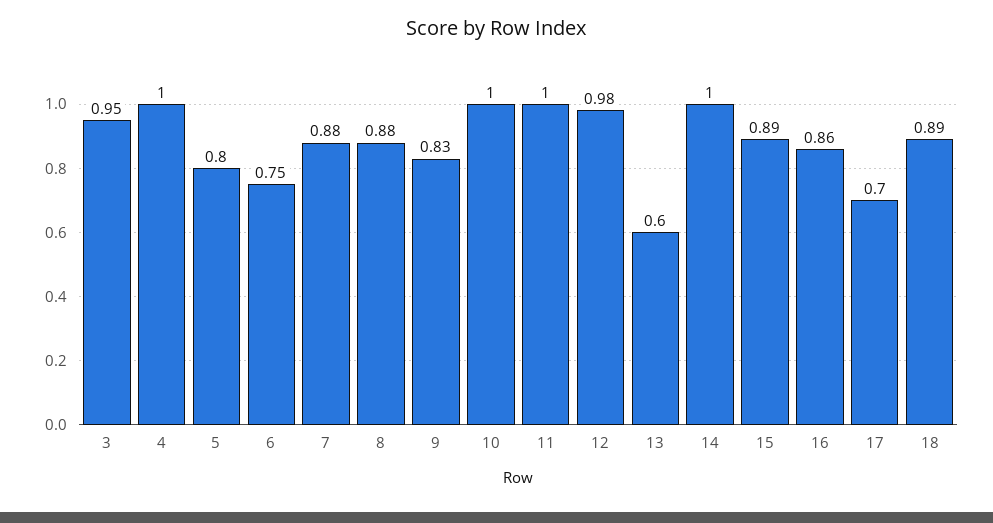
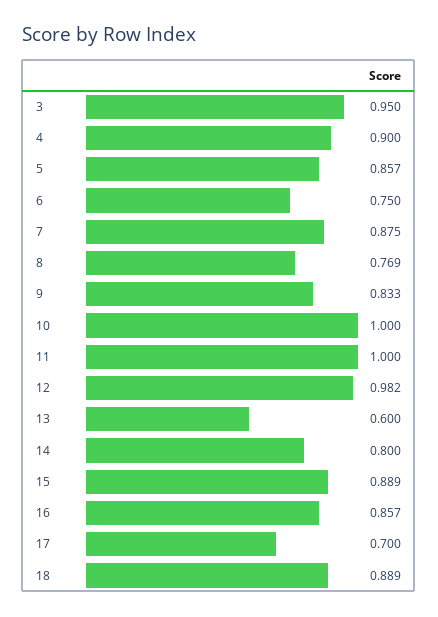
4: 1 -> 0.9
5: 0.8 -> 0.857
8: 0.88 -> 0.769
14: 1 -> 0.8

